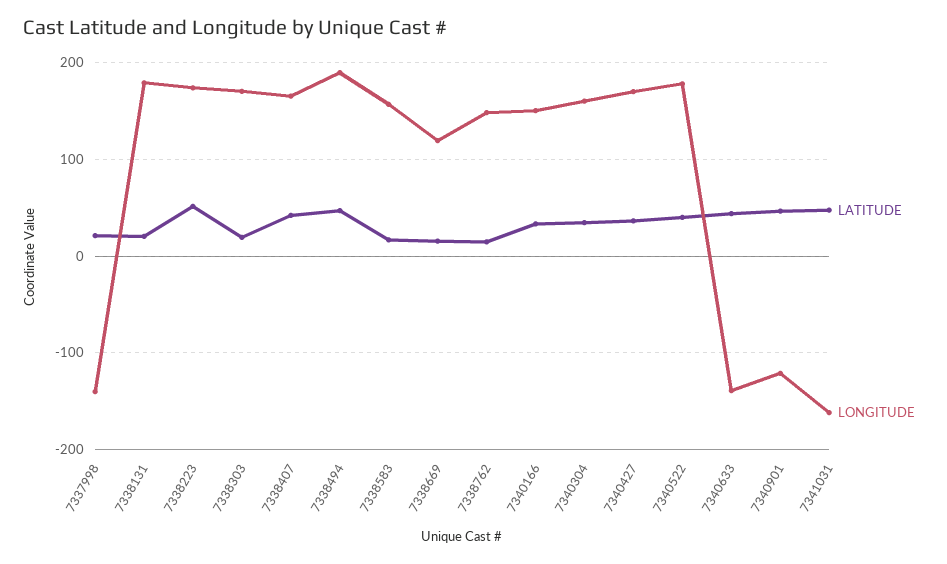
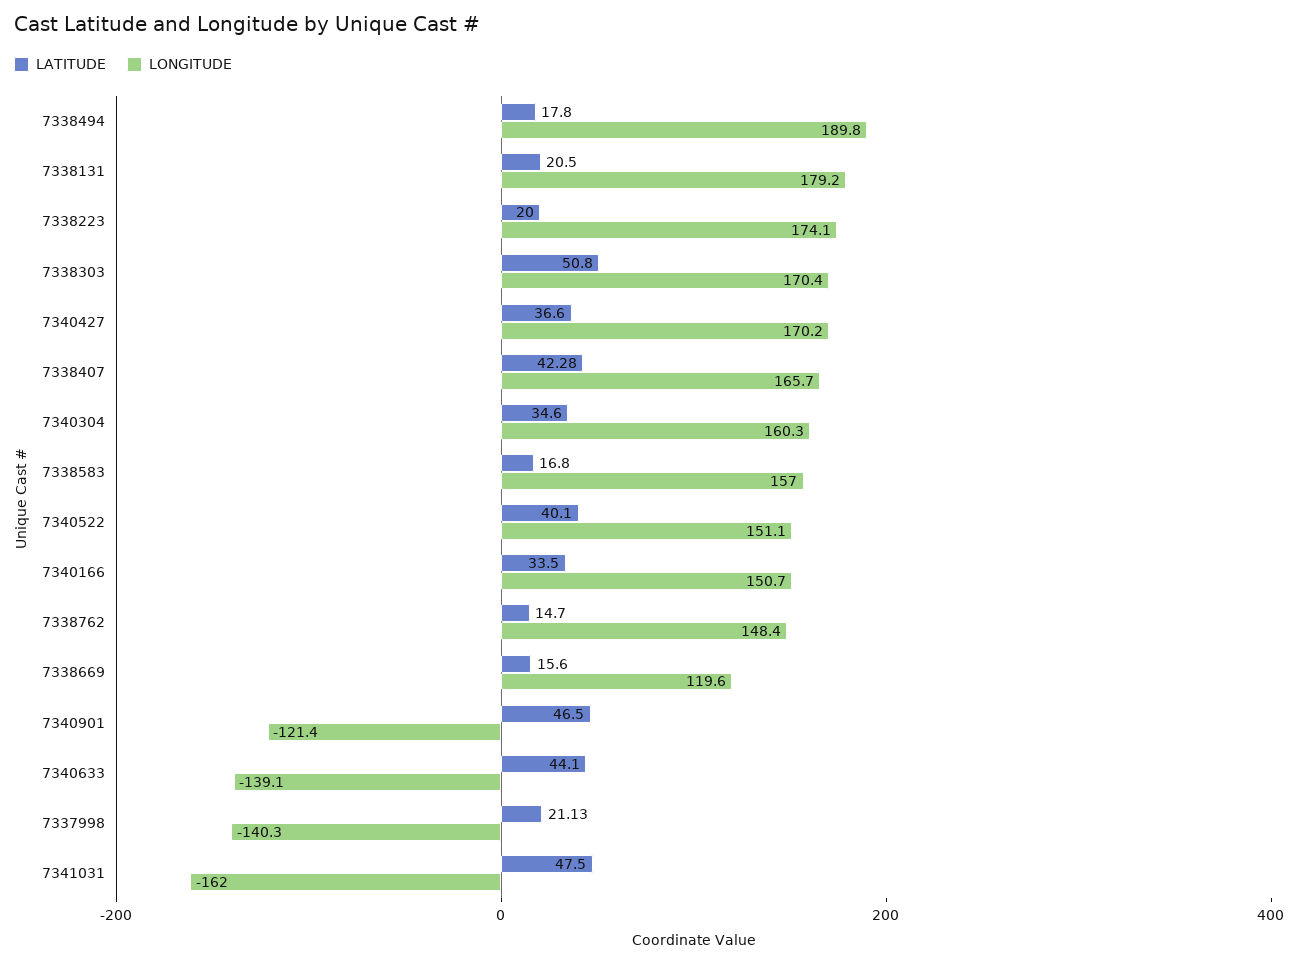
LATITUDE, 7338223: 50 -> 20
LATITUDE, 7338303: 20 -> 50.8
LATITUDE, 7338494: 50 -> 17.8
LONGITUDE, 7340522: 180 -> 151.1

